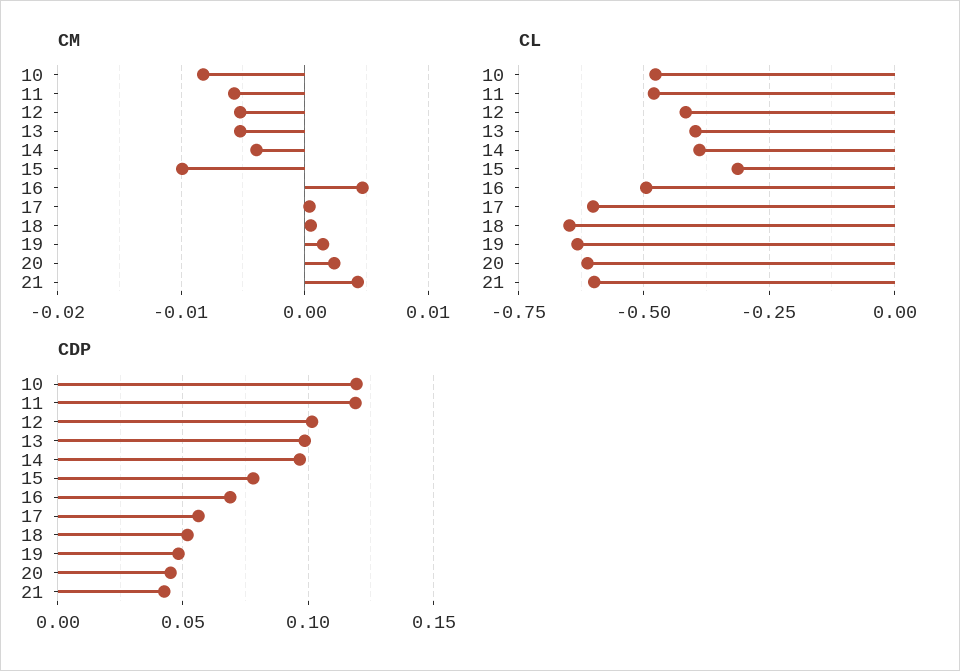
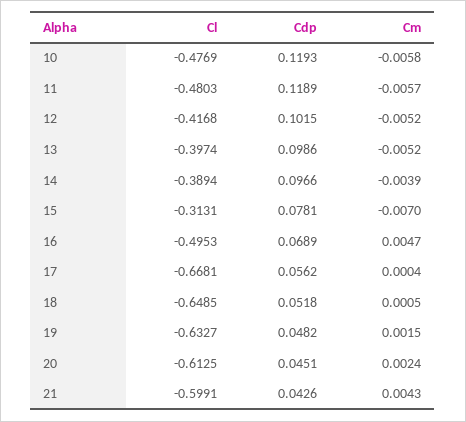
CM, 10: -0.008 -> -0.0058
CM, 15: -0.01 -> -0.007
CL, 17: -0.6 -> -0.6681

